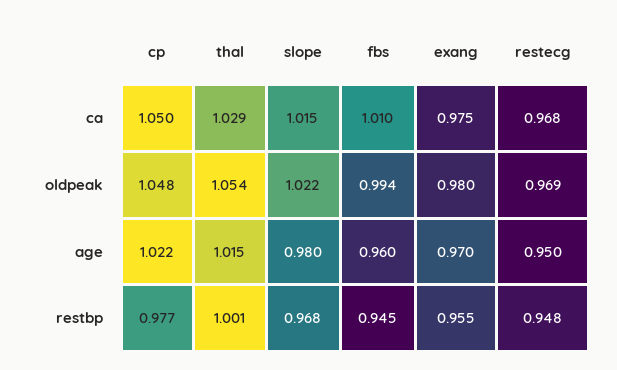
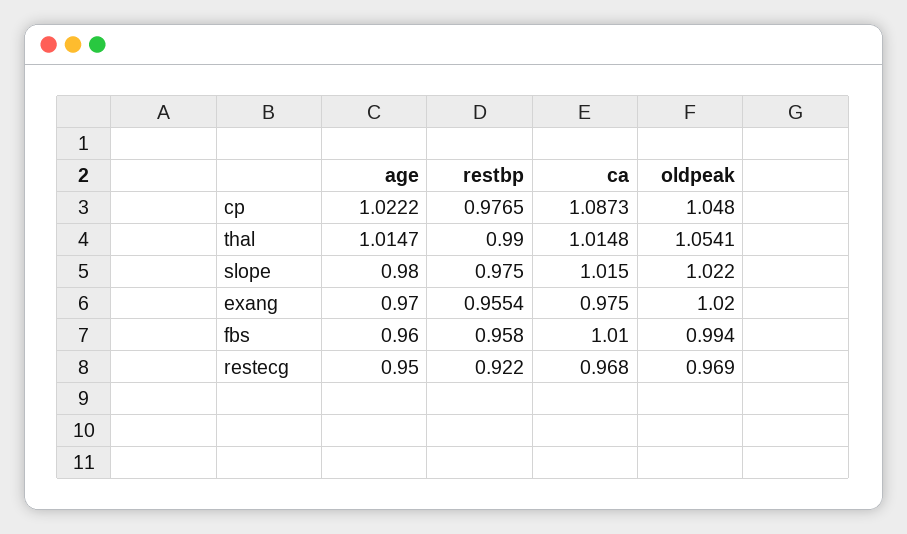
cp, ca: 1.05 -> 1.0873
thal, ca: 1.029 -> 1.0148
exang, oldpeak: 0.98 -> 1.02
thal, restbp: 1.001 -> 0.99
slope, restbp: 0.968 -> 0.975
fbs, restbp: 0.945 -> 0.958
restecg, restbp: 0.948 -> 0.922

